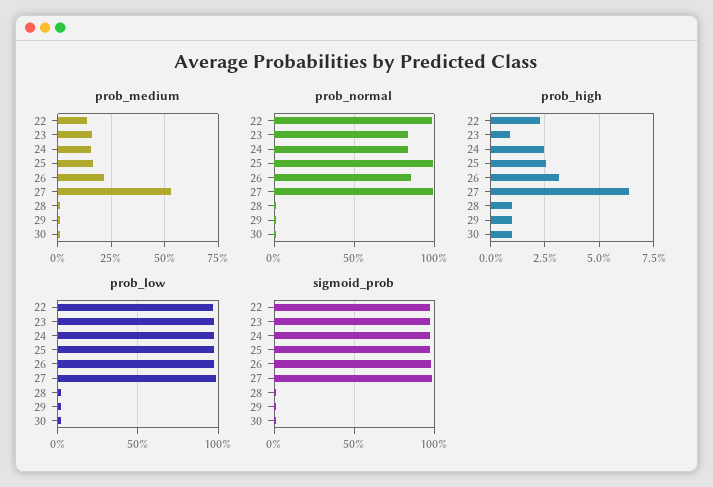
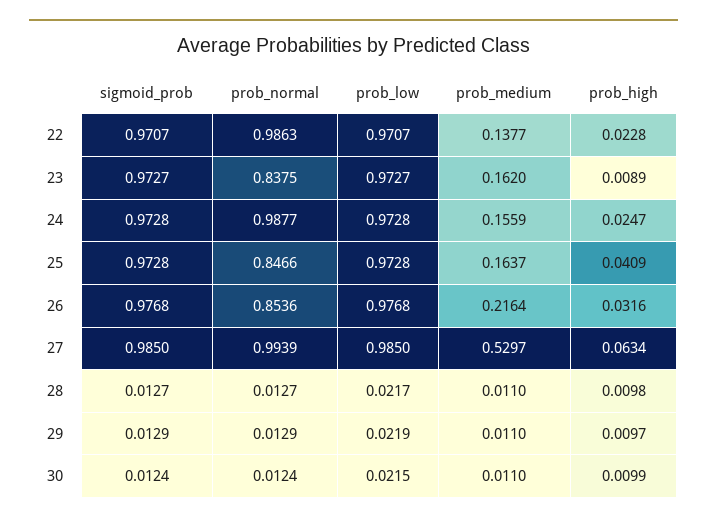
prob_normal, 24: 0.85 -> 0.9877
prob_normal, 25: 1 -> 0.8466
prob_high, 25: 0.025 -> 0.0409

